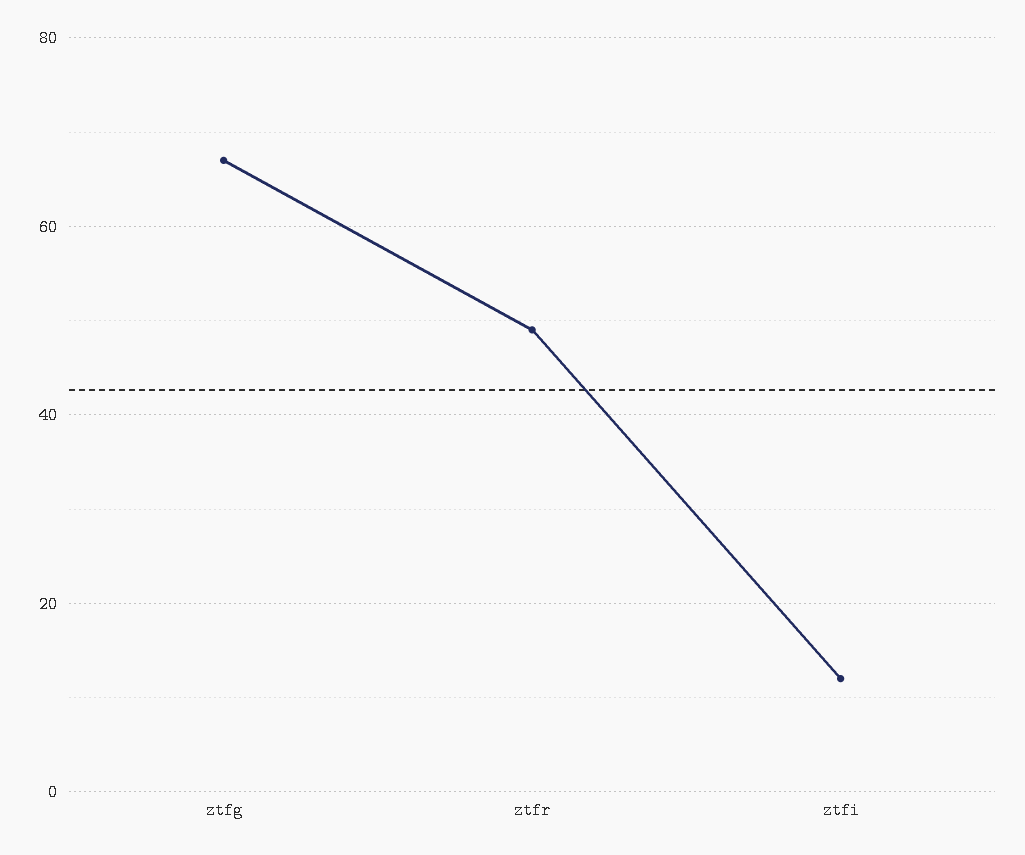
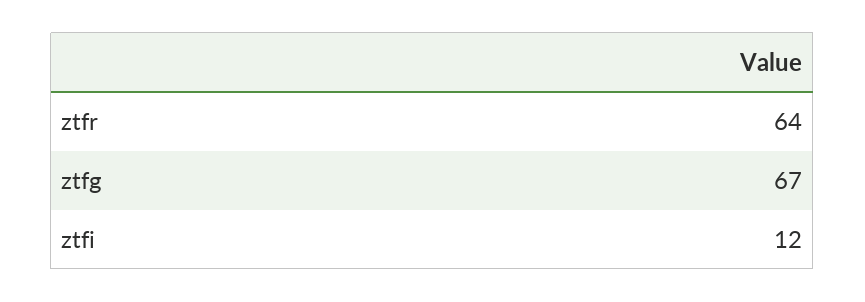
ztfr: 50 -> 64

